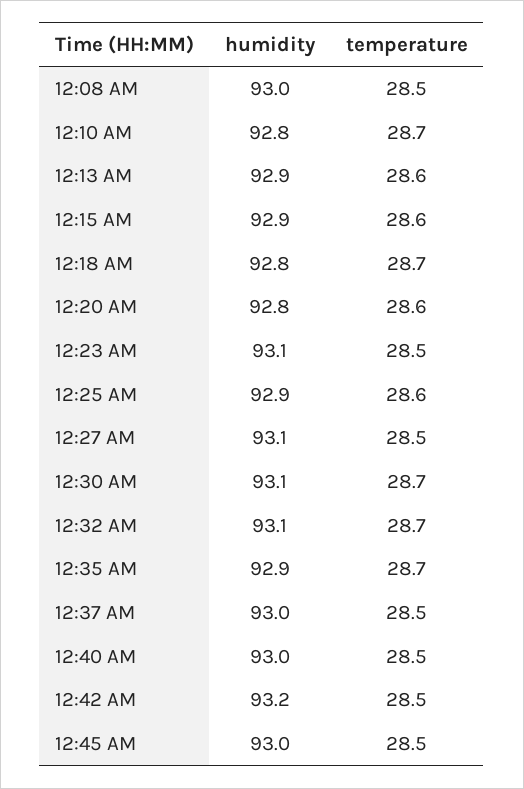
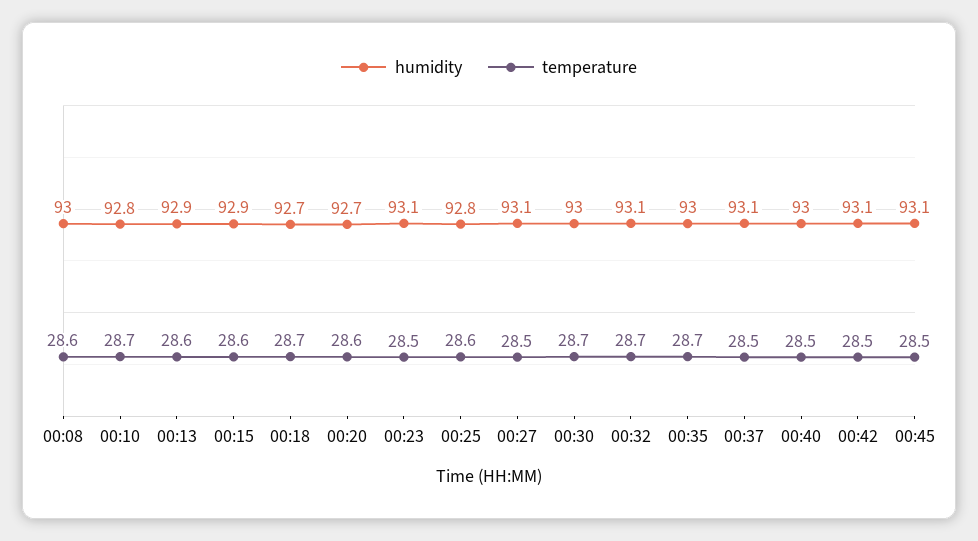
temperature, 12:08 AM: 28.5 -> 28.6
humidity, 12:18 AM: 92.8 -> 92.7
humidity, 12:20 AM: 92.8 -> 92.7
humidity, 12:25 AM: 92.9 -> 92.8
humidity, 12:30 AM: 93.1 -> 93
humidity, 12:35 AM: 92.9 -> 93
humidity, 12:37 AM: 93 -> 93.1
humidity, 12:42 AM: 93.2 -> 93.1
humidity, 12:45 AM: 93 -> 93.1

